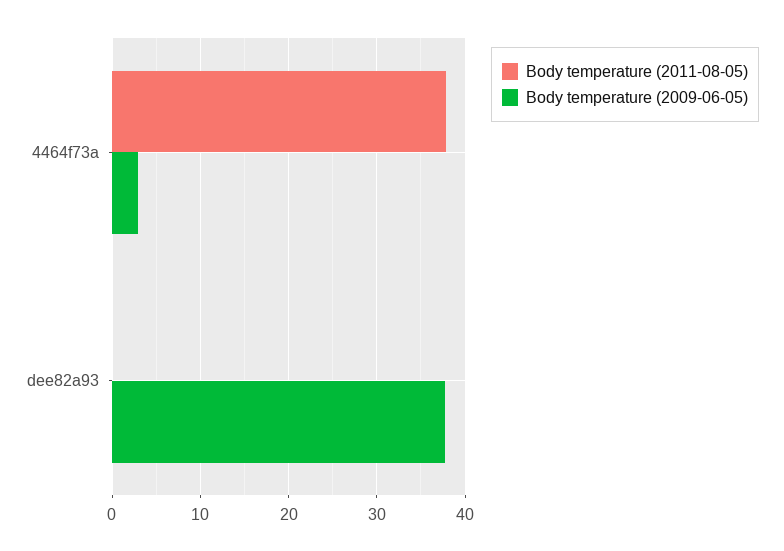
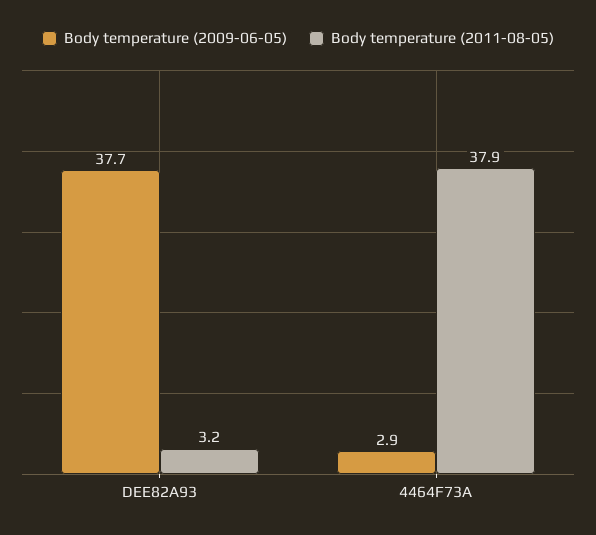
Body temperature (2011-08-05), dee82a93: 0 -> 3.2

